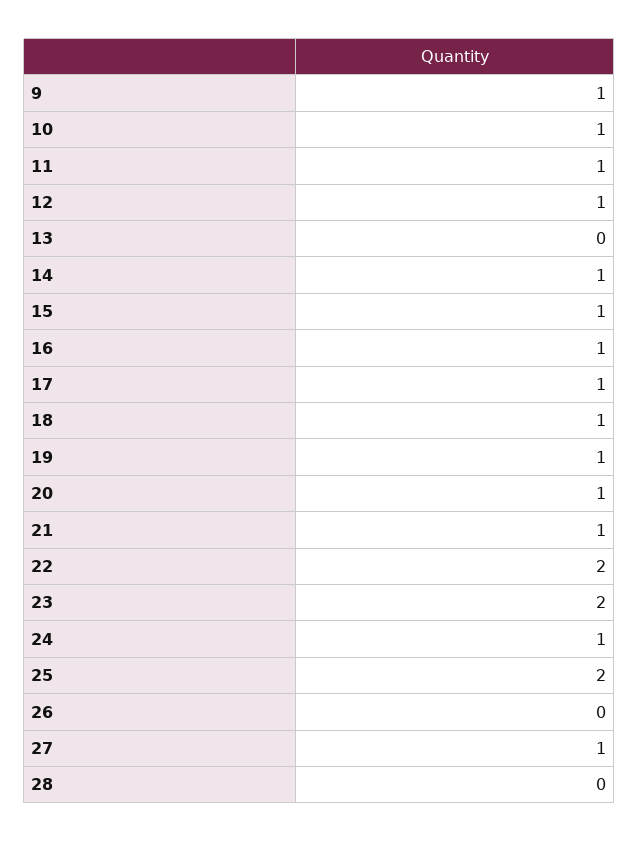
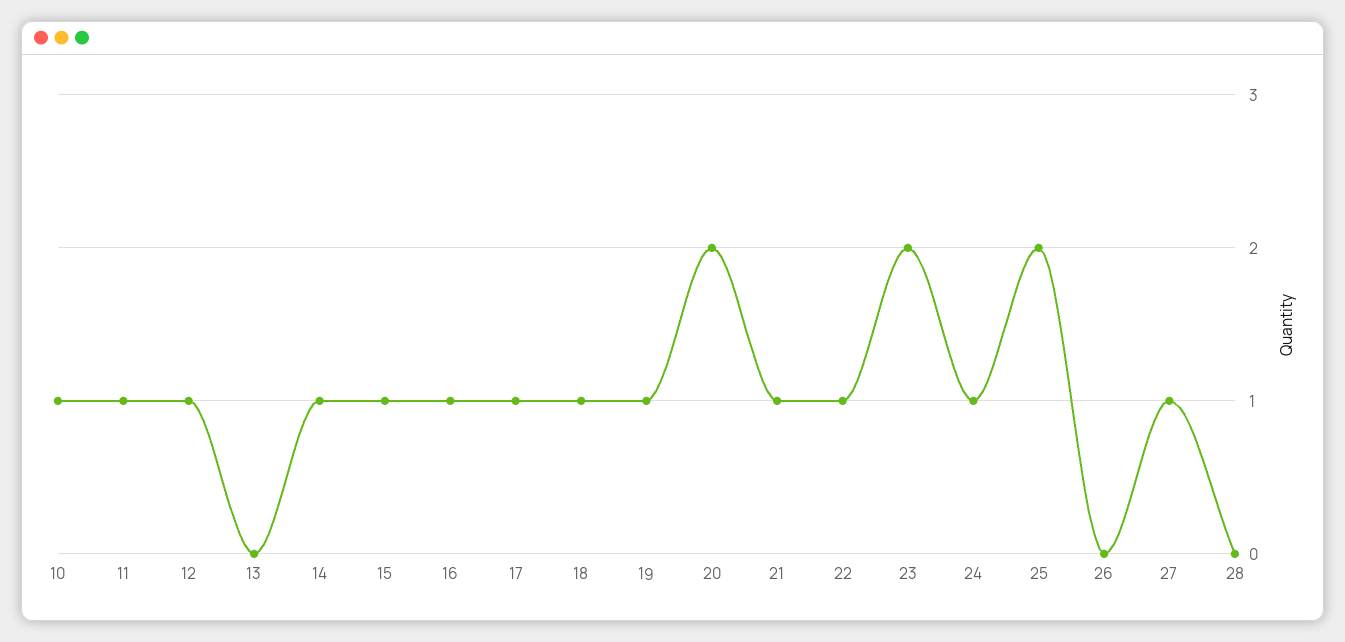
9: 1 -> none
20: 1 -> 2
22: 2 -> 1

